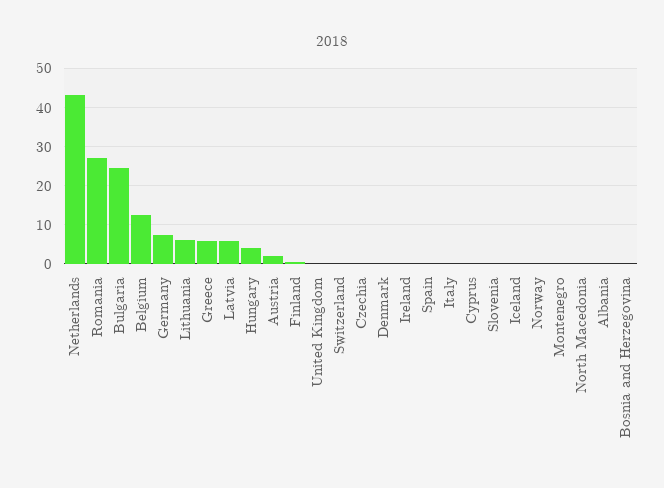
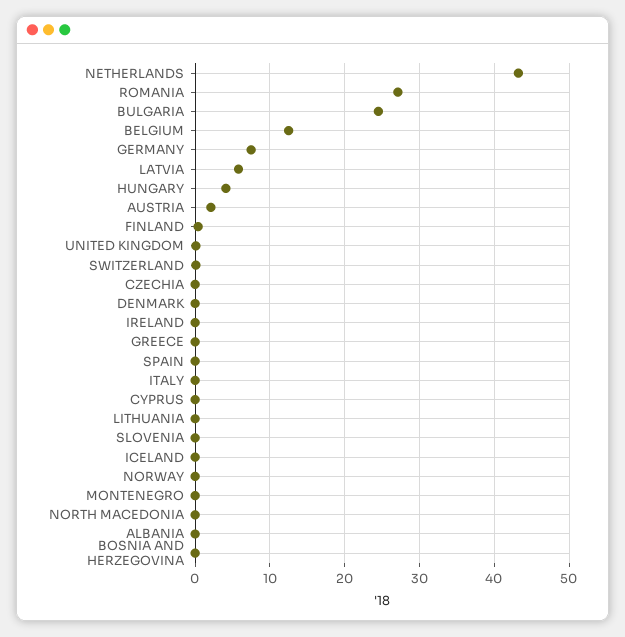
Lithuania: 6 -> 0
Greece: 6 -> 0

